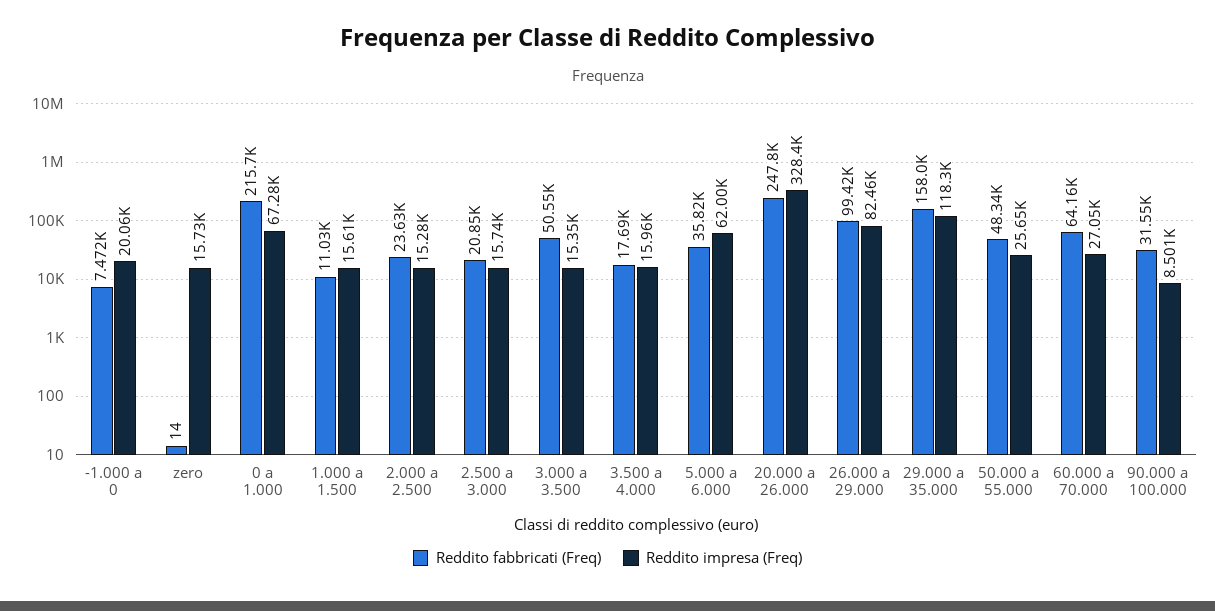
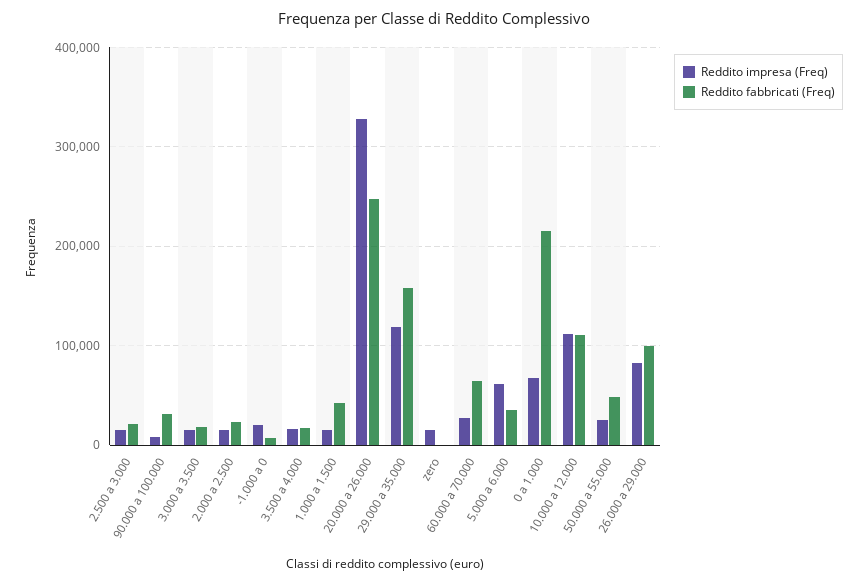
Reddito fabbricati (Freq), 1.000 a 1.500: 11030 -> 40000
Reddito fabbricati (Freq), 3.000 a 3.500: 50550 -> 20000
Reddito impresa (Freq), 10.000 a 12.000: none -> 110000
Reddito fabbricati (Freq), 10.000 a 12.000: none -> 110000

